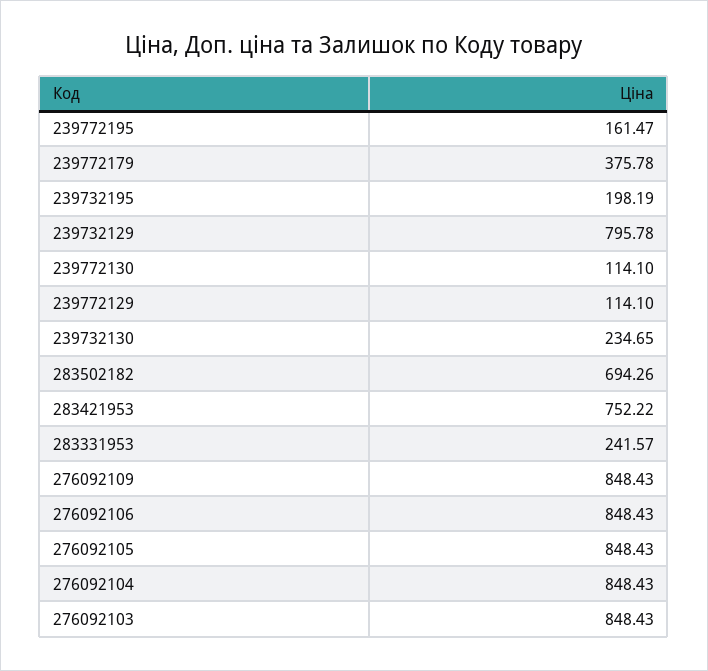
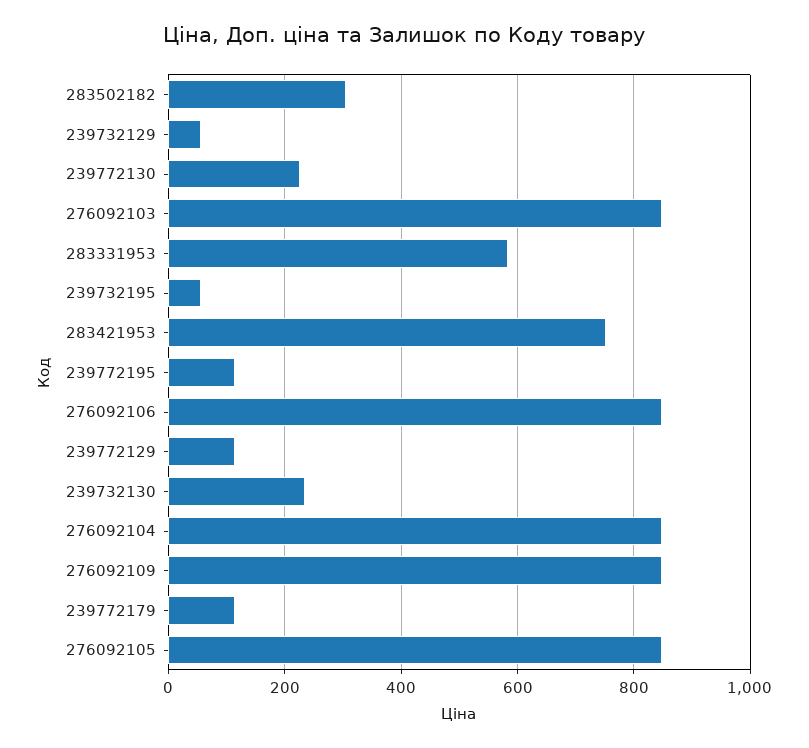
239772195: 161.47 -> 120
239772179: 375.78 -> 120
239732195: 198.19 -> 60
239732129: 795.78 -> 60
239772130: 114.1 -> 220
283502182: 694.26 -> 300
283331953: 241.57 -> 580

